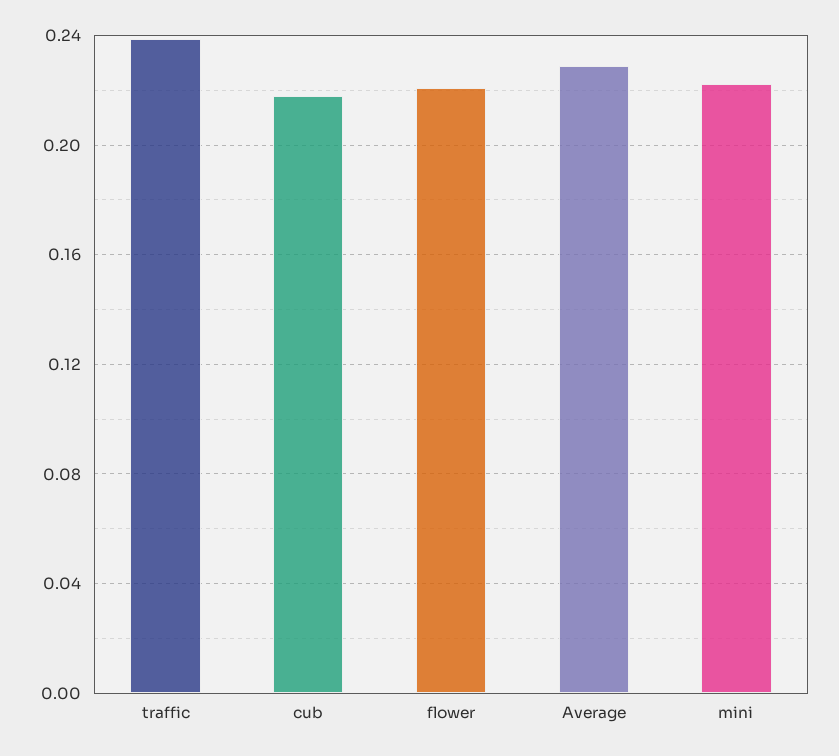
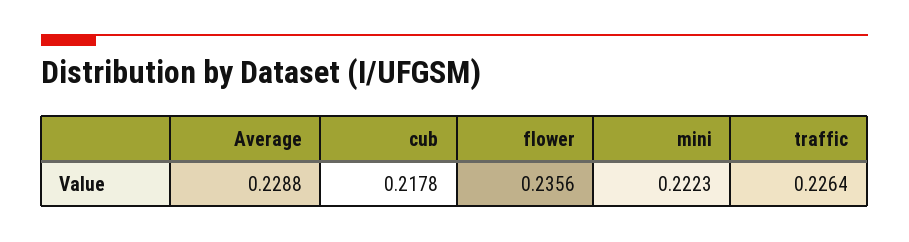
traffic: 0.24 -> 0.2264
flower: 0.22 -> 0.2356

